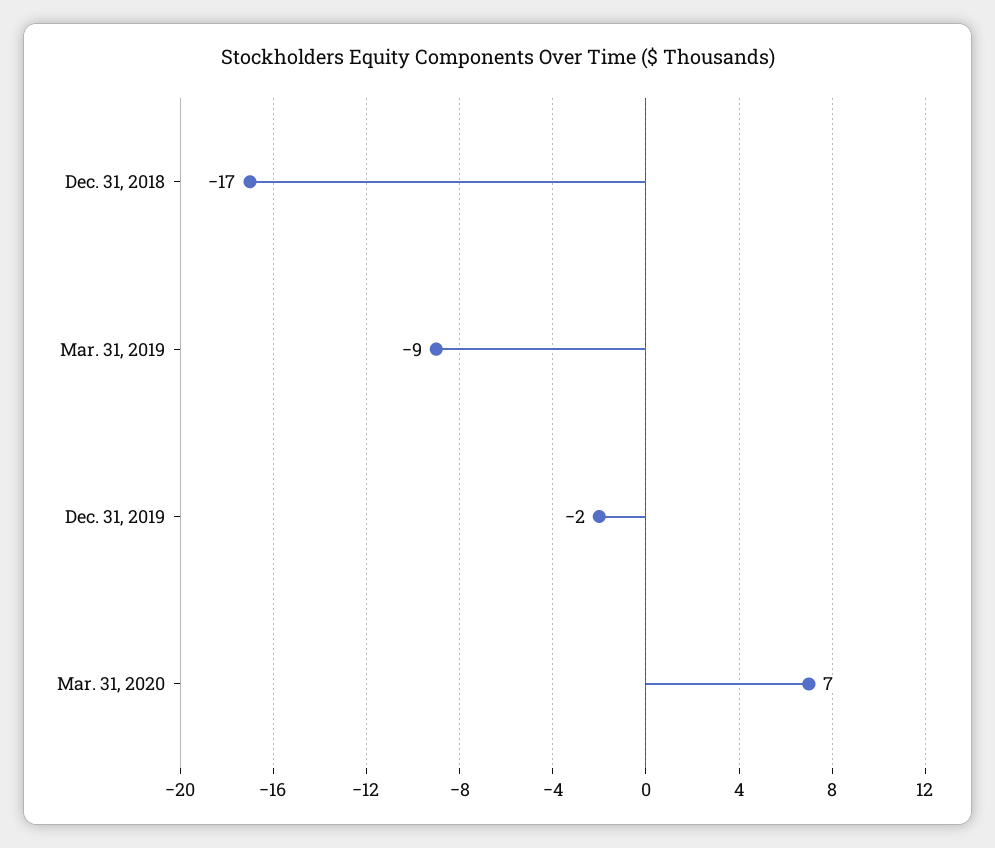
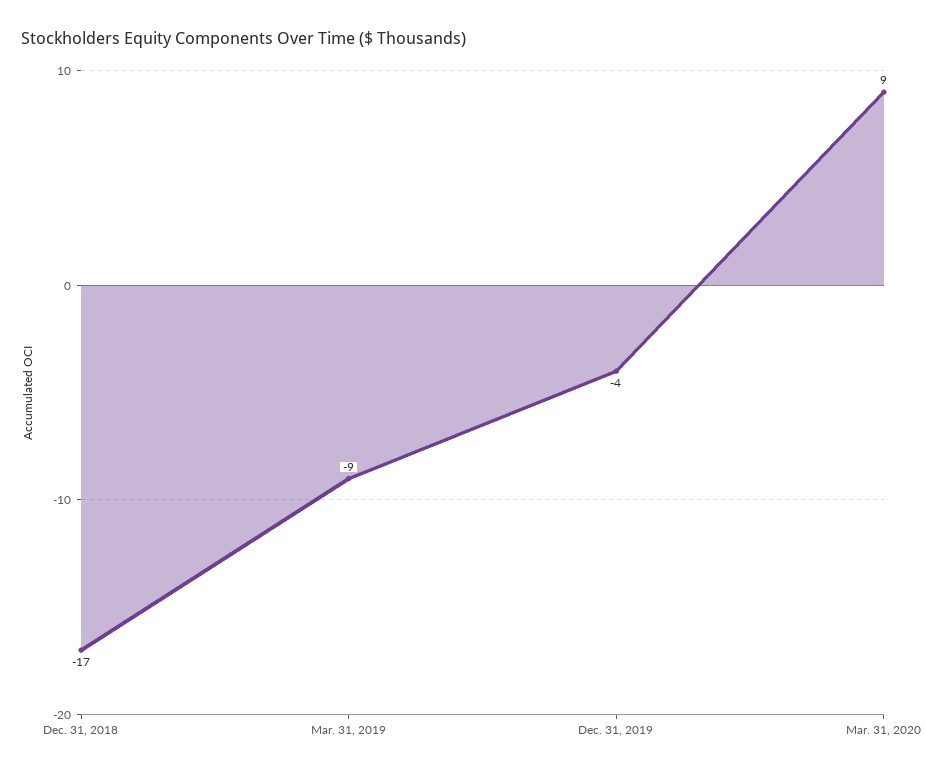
Dec. 31, 2019: -2 -> -4
Mar. 31, 2020: 7 -> 9

